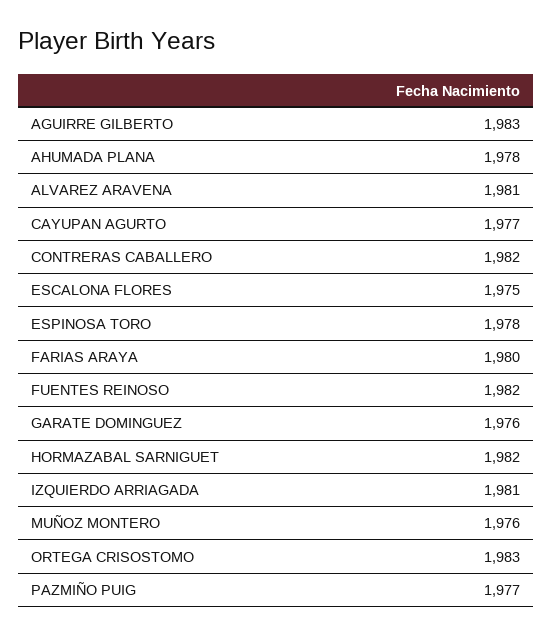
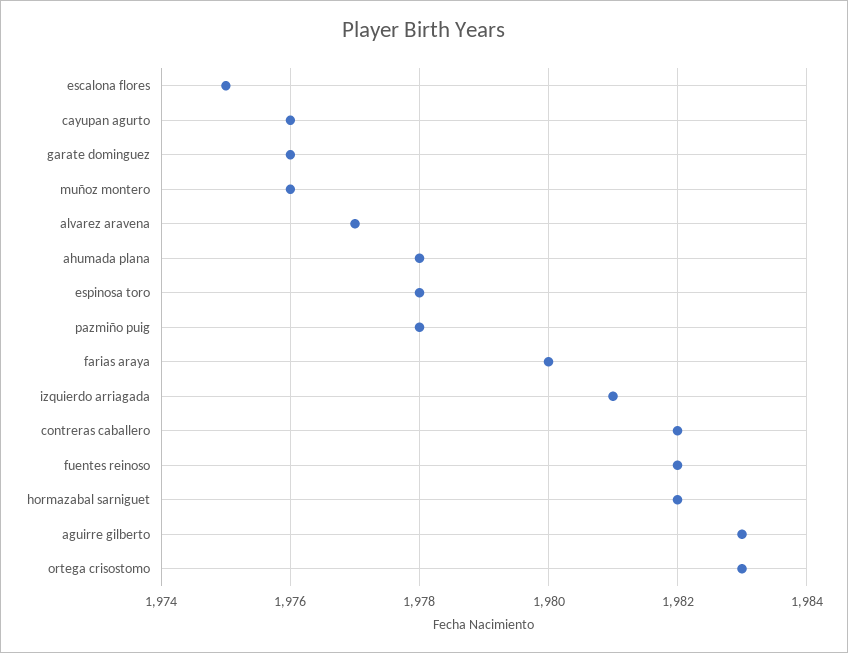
ALVAREZ ARAVENA: 1981 -> 1977
CAYUPAN AGURTO: 1977 -> 1976
PAZMIÑO PUIG: 1977 -> 1978

